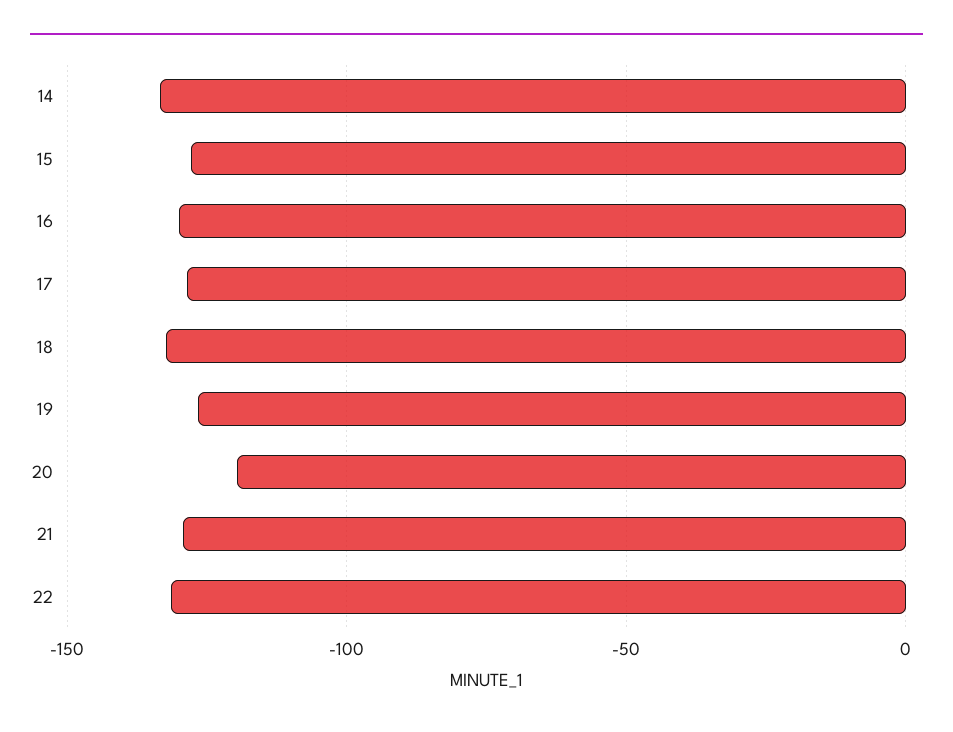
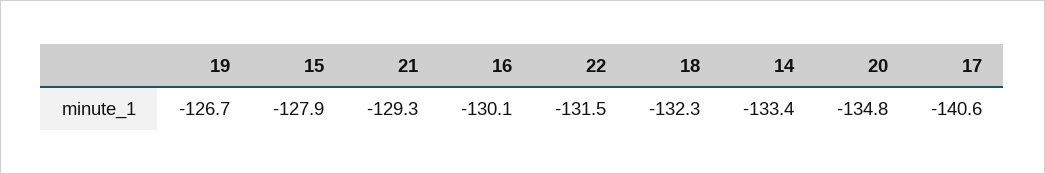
17: -130 -> -140.6
20: -120 -> -134.8

